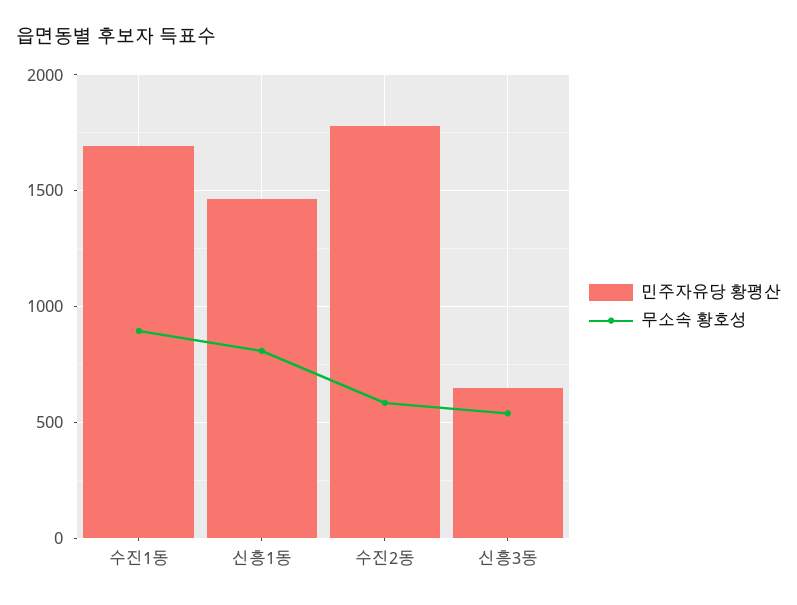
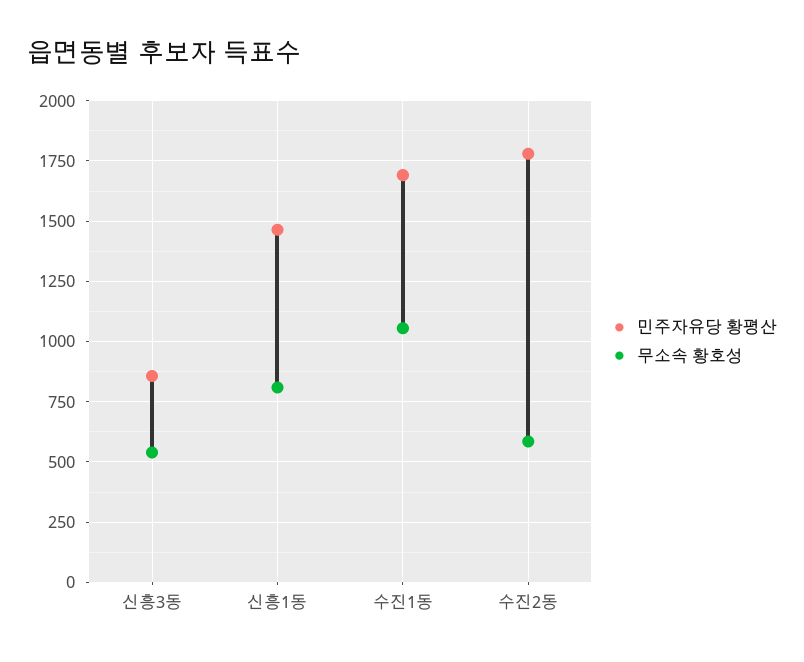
무소속 황호성, 수진1동: 900 -> 1050
민주자유당 황평산, 신흥3동: 650 -> 850

